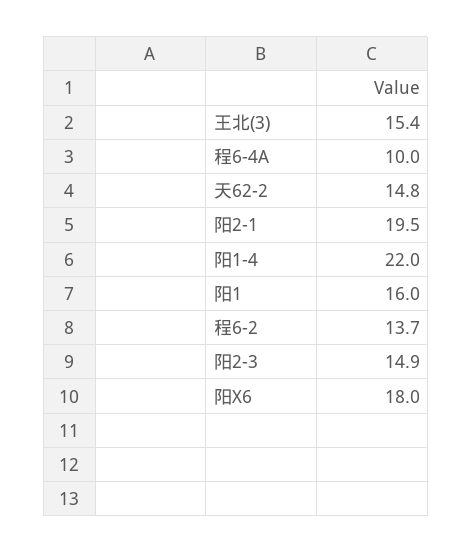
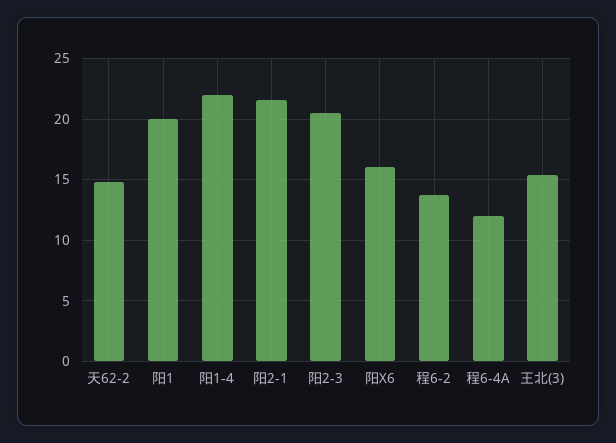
程6-4A: 10 -> 12
阳2-1: 19.5 -> 21.5
阳1: 16 -> 20
阳2-3: 14.9 -> 20.5
阳X6: 18 -> 16

